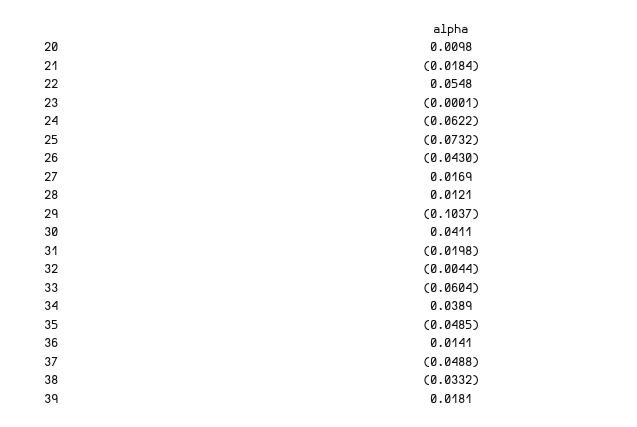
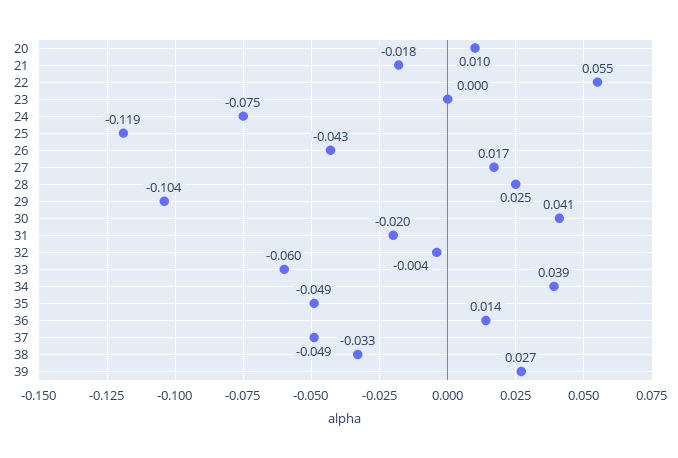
24: -0.0622 -> -0.075
25: -0.0732 -> -0.119
28: 0.0121 -> 0.025
39: 0.0181 -> 0.027

